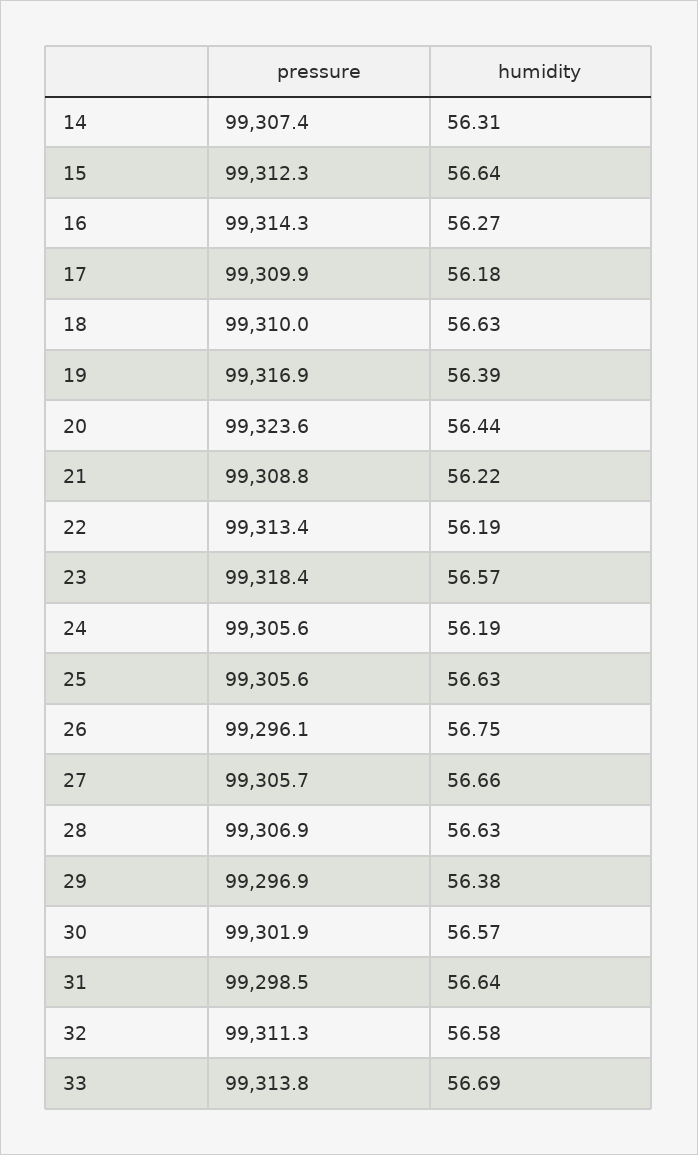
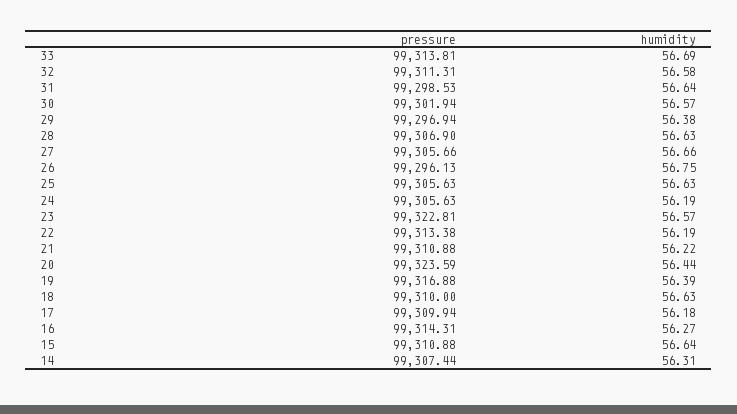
pressure, 15: 99312.3 -> 99310.88
pressure, 21: 99308.8 -> 99310.88
pressure, 23: 99318.4 -> 99322.81

